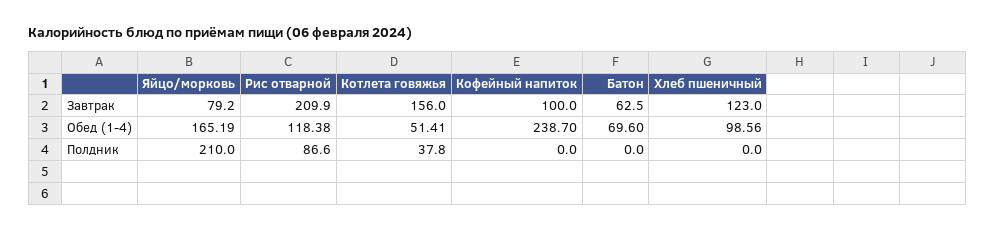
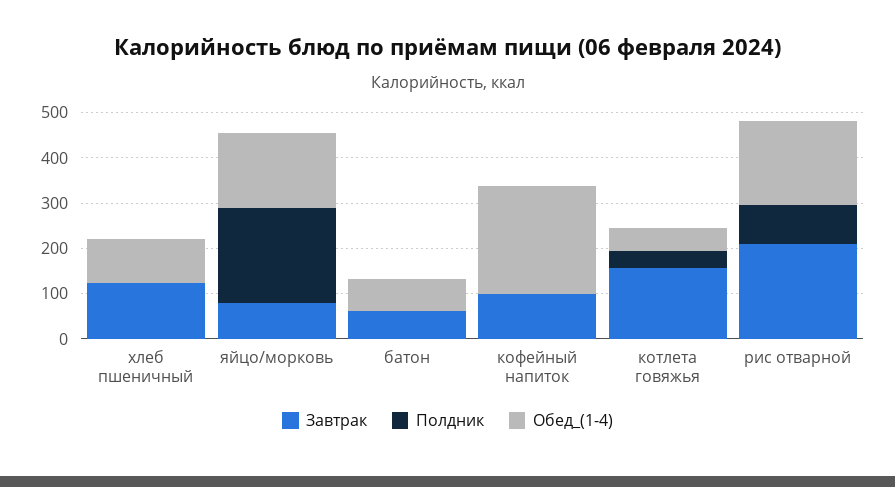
Обед (1-4), Рис отварной: 118.38 -> 180

